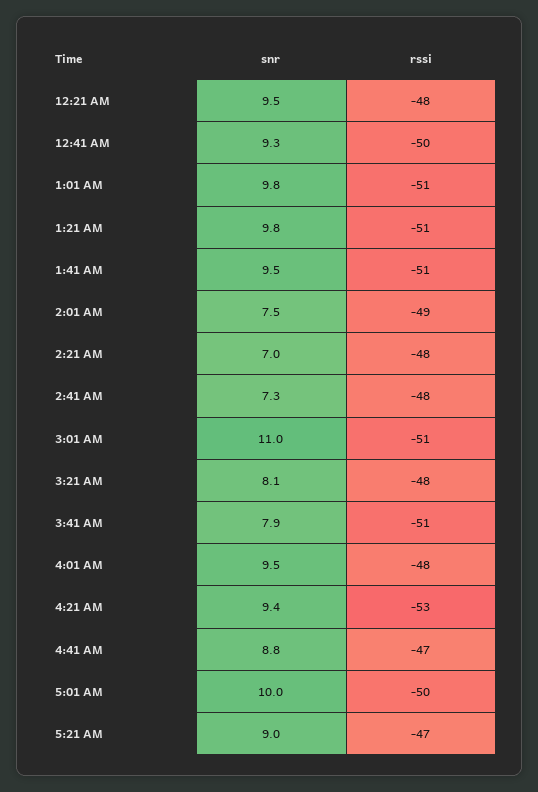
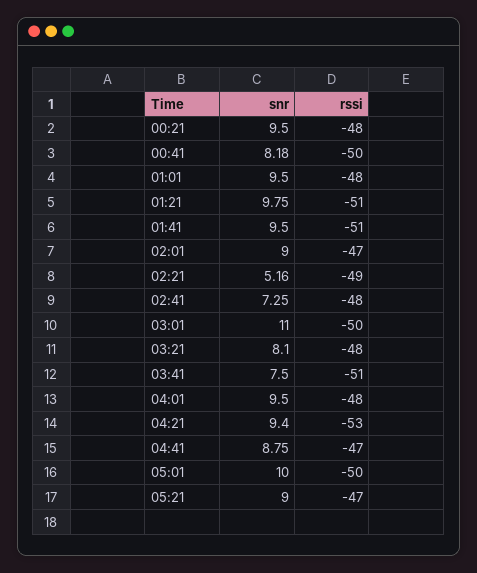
snr, 12:41 AM: 9.3 -> 8.18
snr, 1:01 AM: 9.8 -> 9.5
rssi, 1:01 AM: -51 -> -48
snr, 2:01 AM: 7.5 -> 9
rssi, 2:01 AM: -49 -> -47
snr, 2:21 AM: 7 -> 5.16
rssi, 2:21 AM: -48 -> -49
rssi, 3:01 AM: -51 -> -50
snr, 3:41 AM: 7.9 -> 7.5

